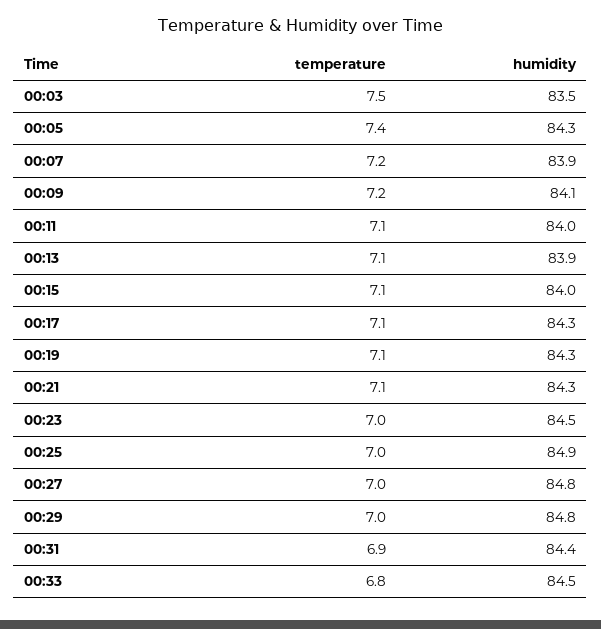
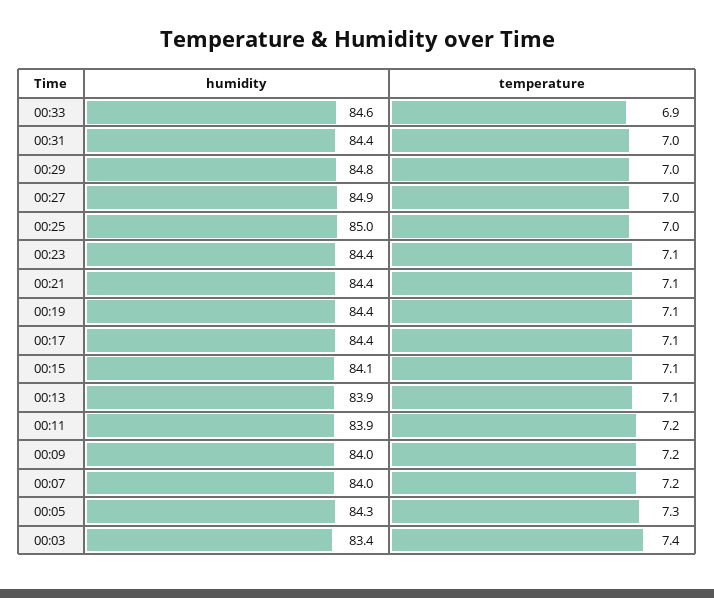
temperature, 00:03: 7.5 -> 7.4
humidity, 00:03: 83.5 -> 83.4
temperature, 00:05: 7.4 -> 7.3
humidity, 00:07: 83.9 -> 84
humidity, 00:09: 84.1 -> 84
temperature, 00:11: 7.1 -> 7.2
humidity, 00:11: 84 -> 83.9
humidity, 00:15: 84 -> 84.1
humidity, 00:17: 84.3 -> 84.4
humidity, 00:19: 84.3 -> 84.4
humidity, 00:21: 84.3 -> 84.4
temperature, 00:23: 7 -> 7.1
humidity, 00:23: 84.5 -> 84.4
humidity, 00:25: 84.9 -> 85
humidity, 00:27: 84.8 -> 84.9
temperature, 00:31: 6.9 -> 7
temperature, 00:33: 6.8 -> 6.9
humidity, 00:33: 84.5 -> 84.6

